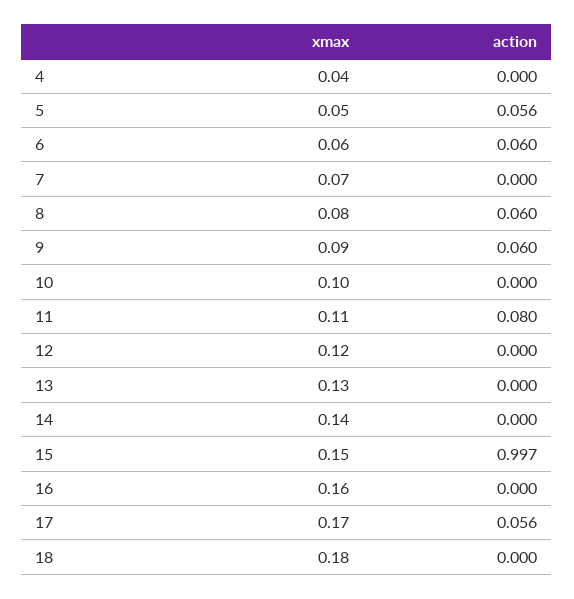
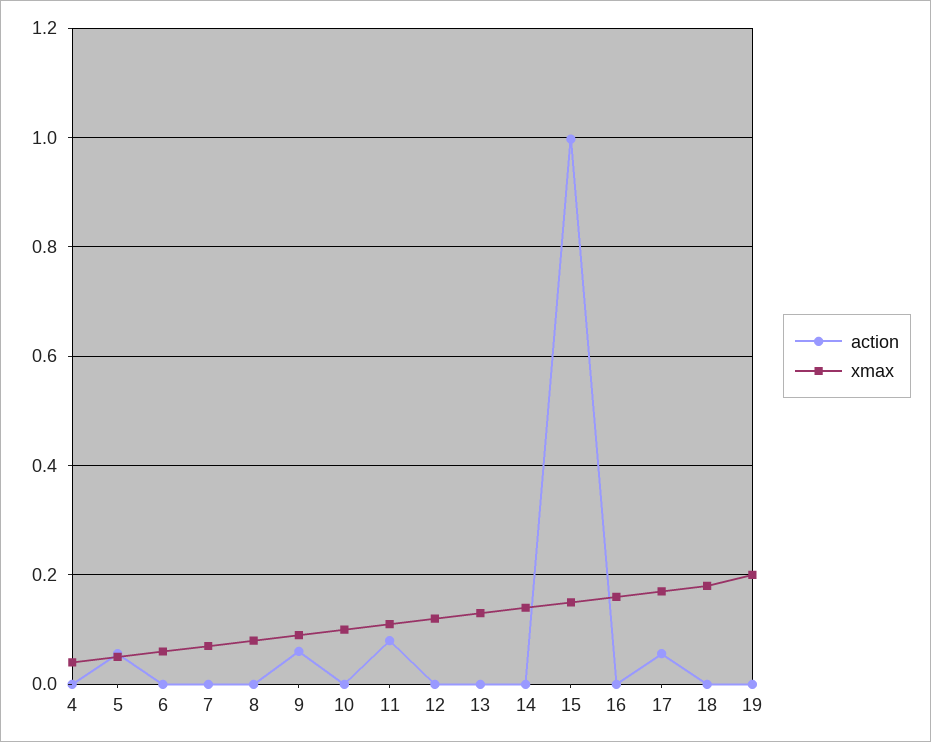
action, 6: 0.06 -> 0
action, 8: 0.06 -> 0
action, 19: none -> 0
xmax, 19: none -> 0.2

